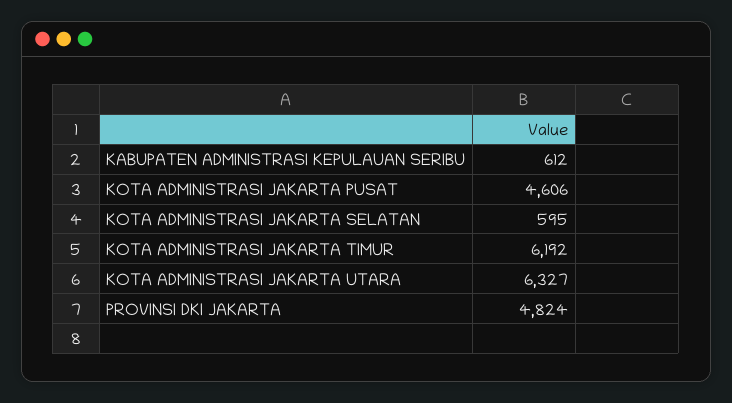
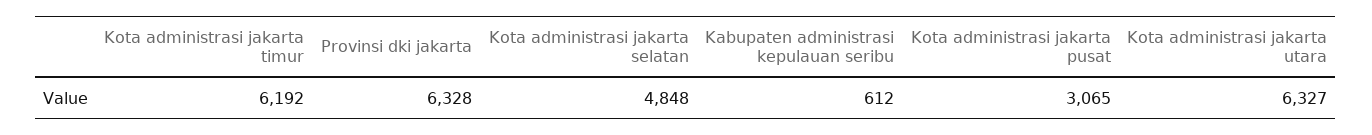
KOTA ADMINISTRASI JAKARTA PUSAT: 4606 -> 3065
KOTA ADMINISTRASI JAKARTA SELATAN: 595 -> 4848
PROVINSI DKI JAKARTA: 4824 -> 6328

